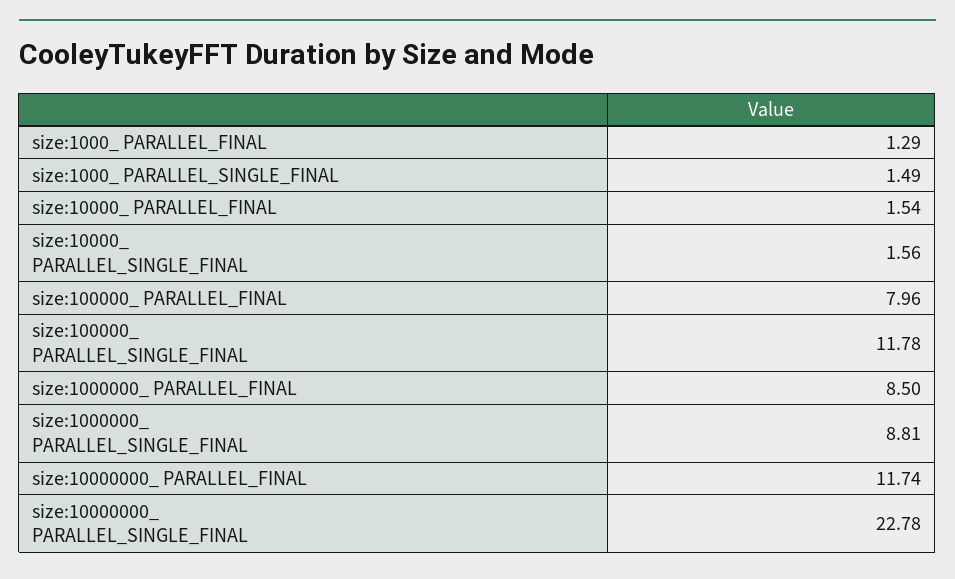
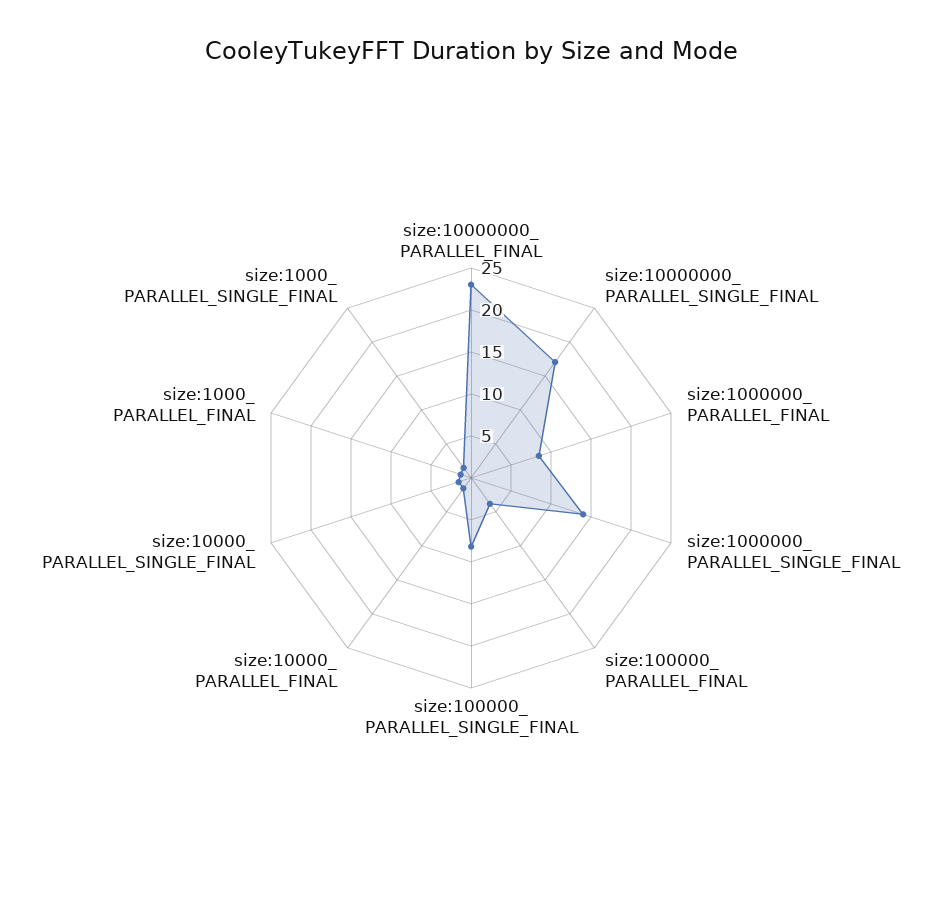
size:100000_ PARALLEL_FINAL: 7.96 -> 4
size:100000_ PARALLEL_SINGLE_FINAL: 11.78 -> 8
size:1000000_ PARALLEL_SINGLE_FINAL: 8.81 -> 14
size:10000000_ PARALLEL_FINAL: 11.74 -> 23
size:10000000_ PARALLEL_SINGLE_FINAL: 22.78 -> 17

